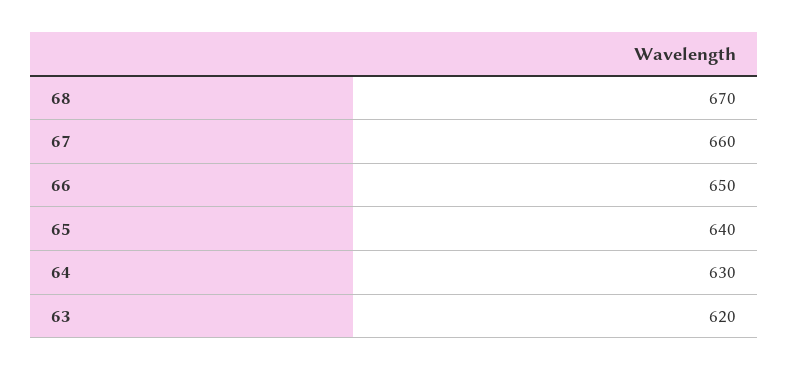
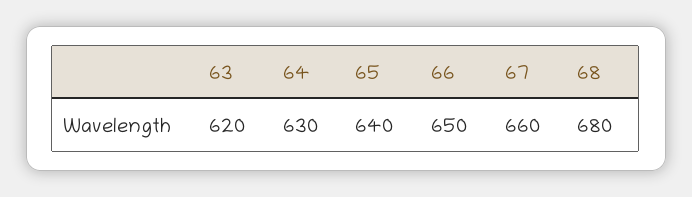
68: 670 -> 680

